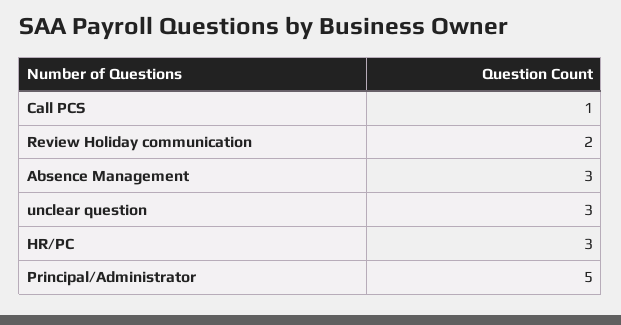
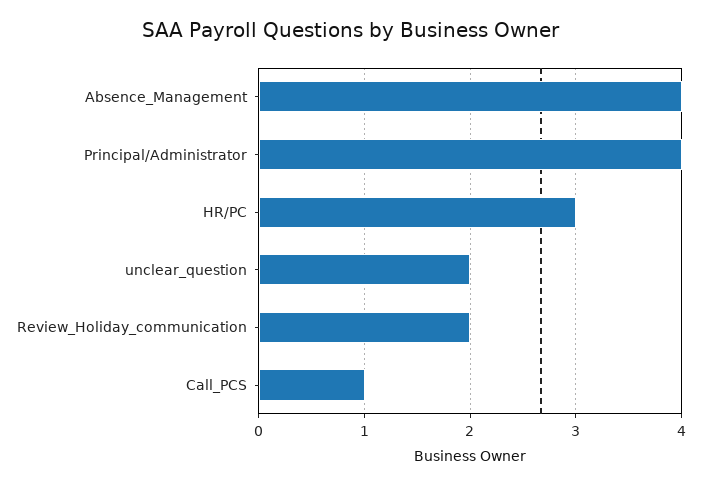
Absence Management: 3 -> 4
unclear question: 3 -> 2
Principal/Administrator: 5 -> 4

